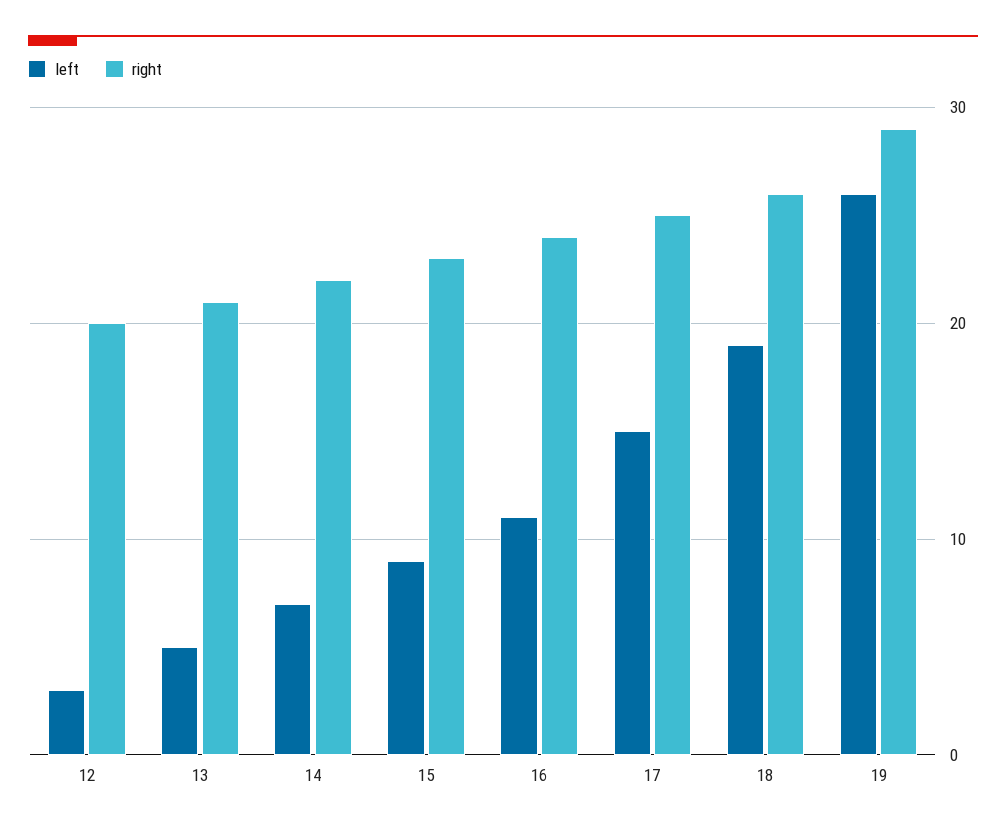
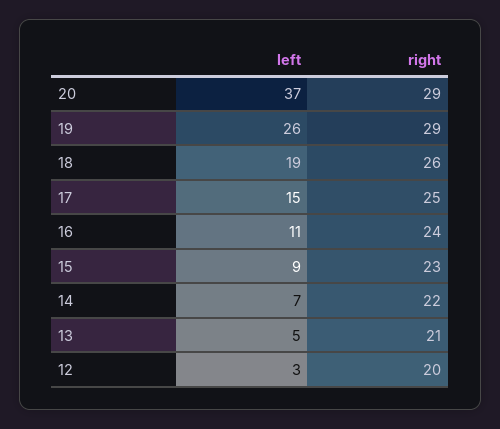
left, 20: none -> 37
right, 20: none -> 29

